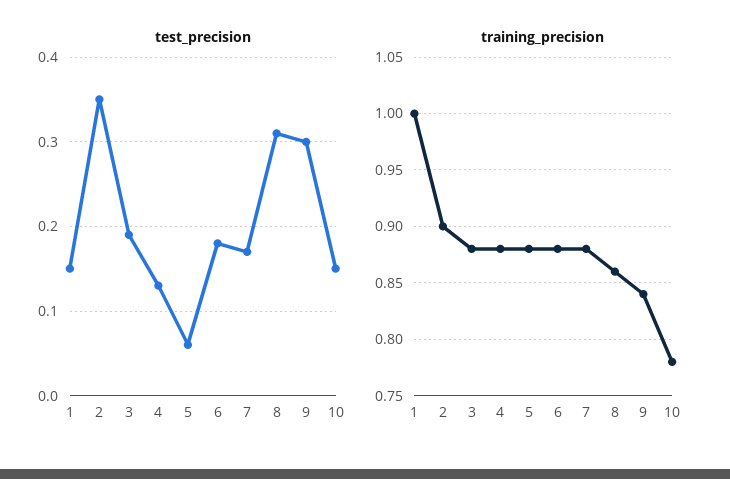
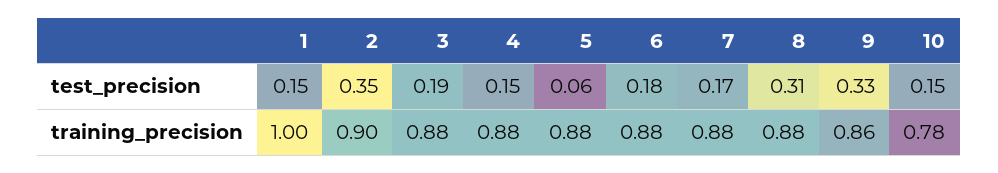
test_precision, 4: 0.13 -> 0.15
test_precision, 9: 0.3 -> 0.33
training_precision, 8: 0.86 -> 0.88
training_precision, 9: 0.84 -> 0.86

